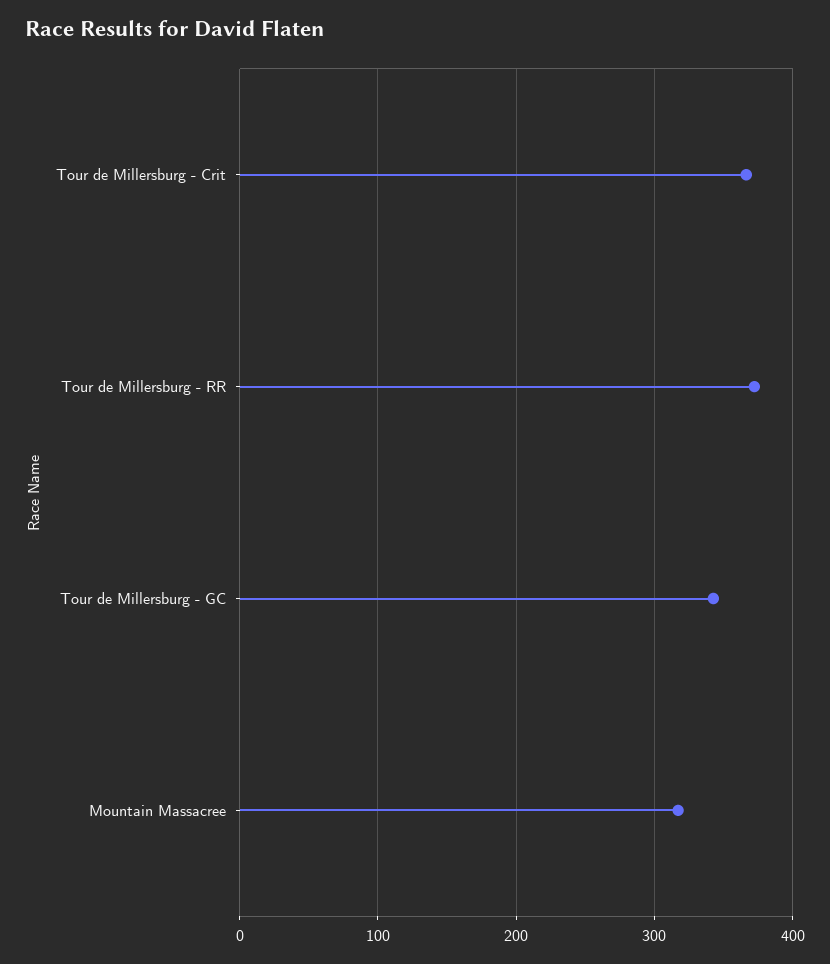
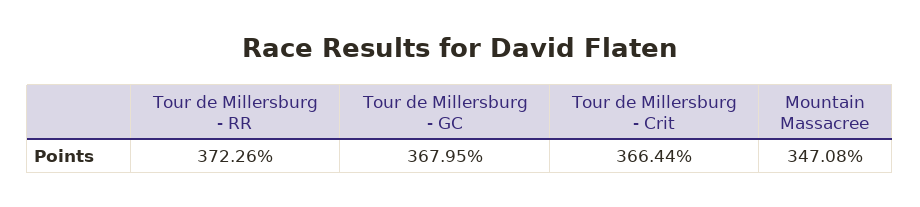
Tour de Millersburg - GC: 340 -> 367.95
Mountain Massacree: 320 -> 347.08

